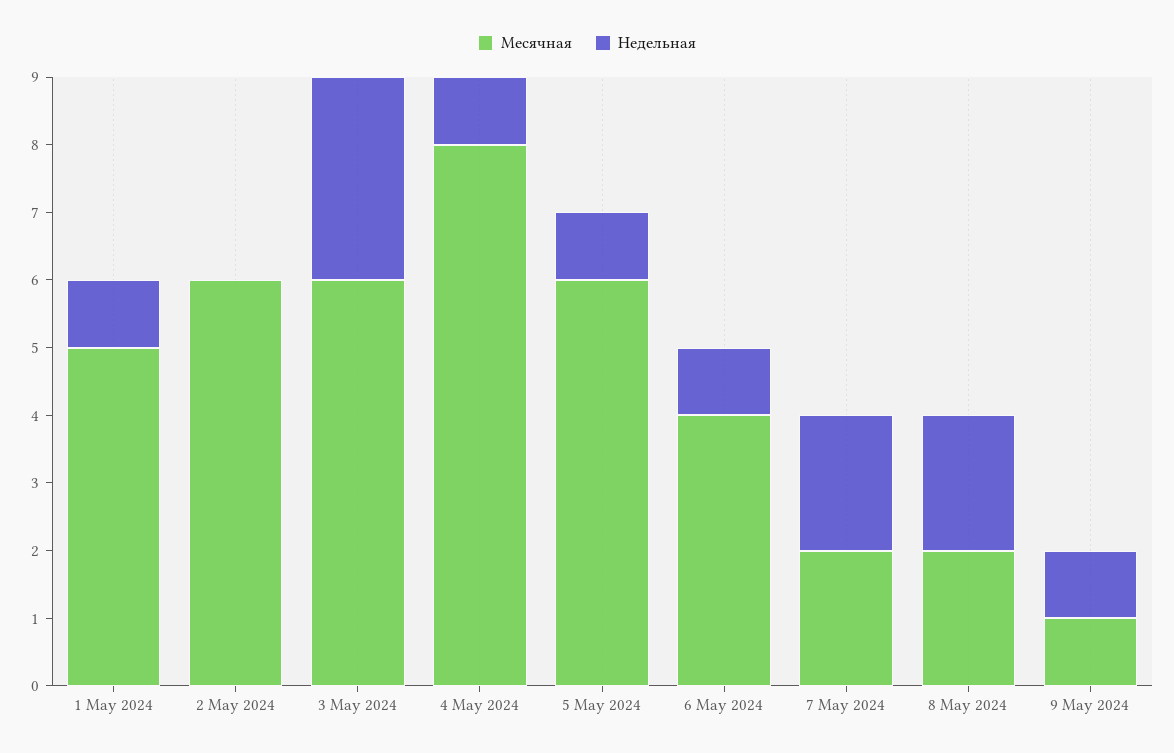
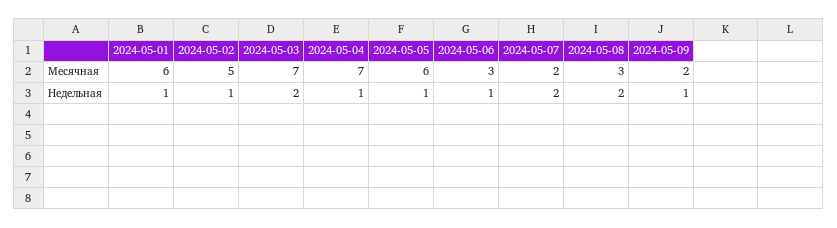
Месячная, 1 May 2024: 5 -> 6
Месячная, 2 May 2024: 6 -> 5
Недельная, 2 May 2024: 0 -> 1
Месячная, 3 May 2024: 6 -> 7
Недельная, 3 May 2024: 3 -> 2
Месячная, 4 May 2024: 8 -> 7
Месячная, 6 May 2024: 4 -> 3
Месячная, 8 May 2024: 2 -> 3
Месячная, 9 May 2024: 1 -> 2

